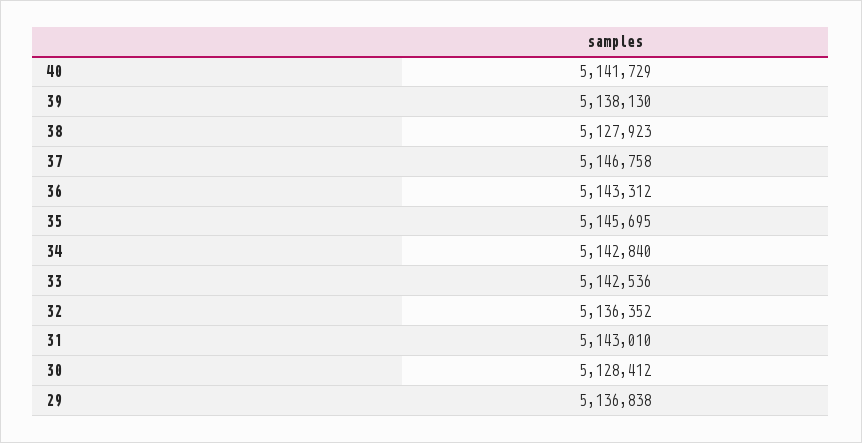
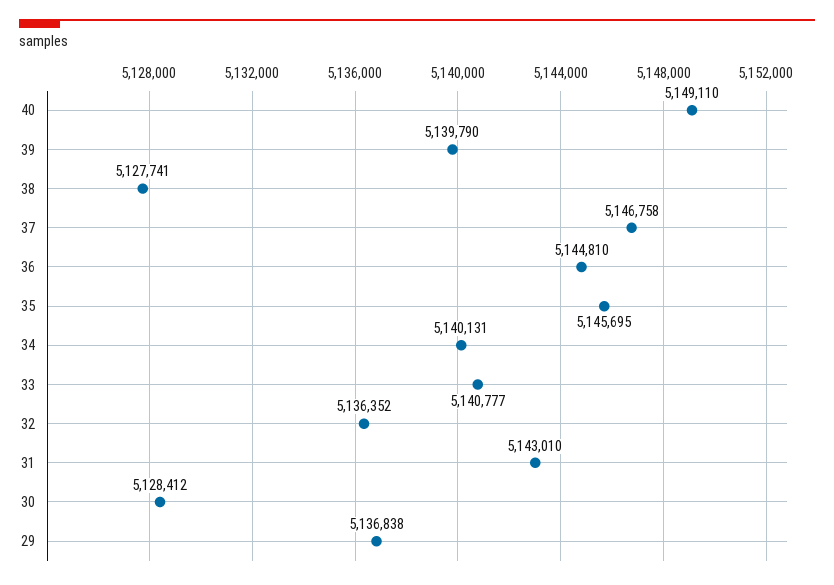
40: 5141729 -> 5149110
39: 5138130 -> 5139790
38: 5127923 -> 5127741
36: 5143312 -> 5144810
34: 5142840 -> 5140131
33: 5142536 -> 5140777

